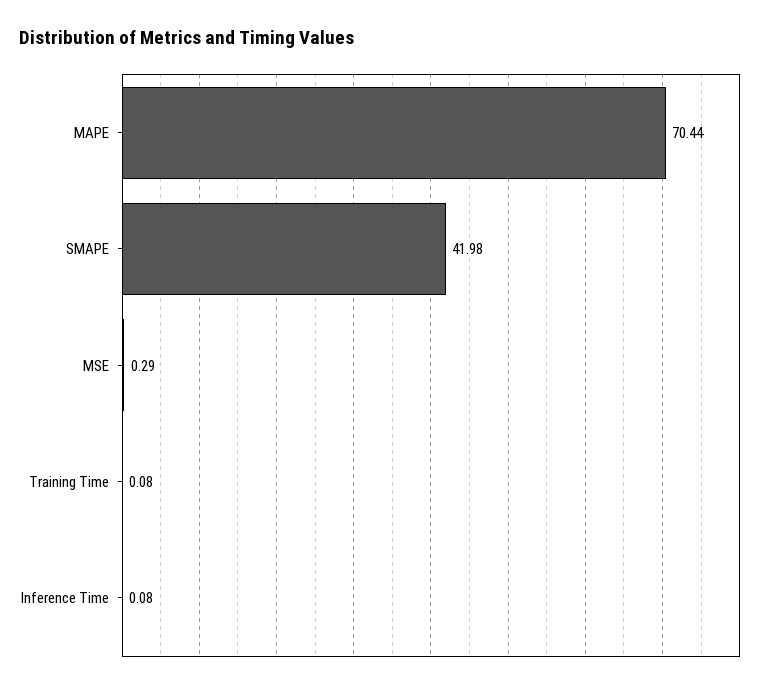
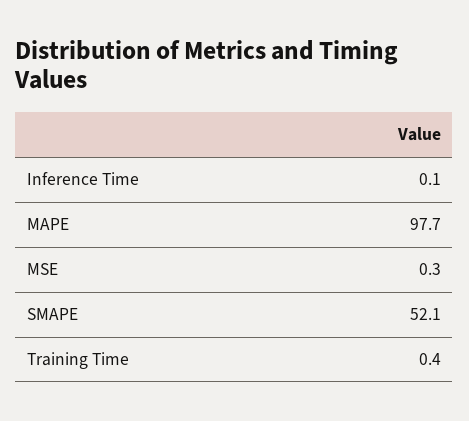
MAPE: 70.44 -> 97.7
SMAPE: 41.98 -> 52.1
Training Time: 0.08 -> 0.4

